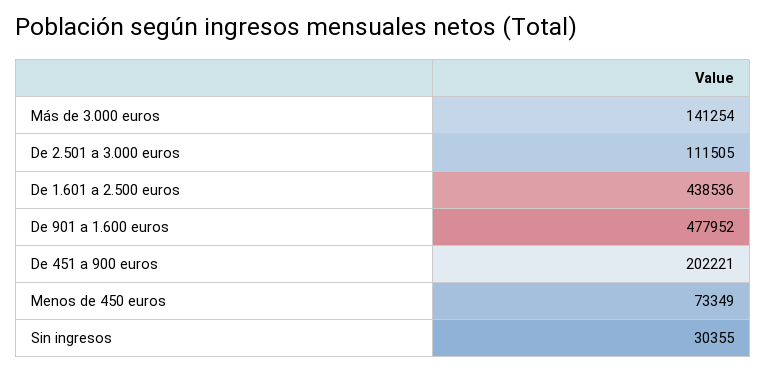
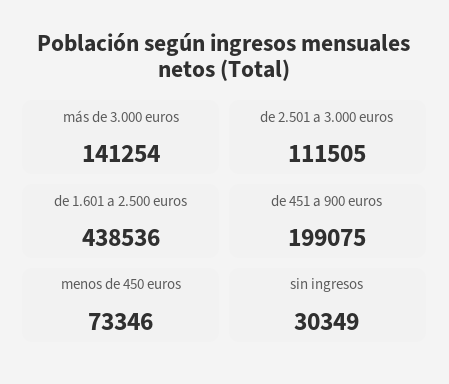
De 901 a 1.600 euros: 477952 -> none
De 451 a 900 euros: 202221 -> 199075
Menos de 450 euros: 73349 -> 73346
Sin ingresos: 30355 -> 30349

